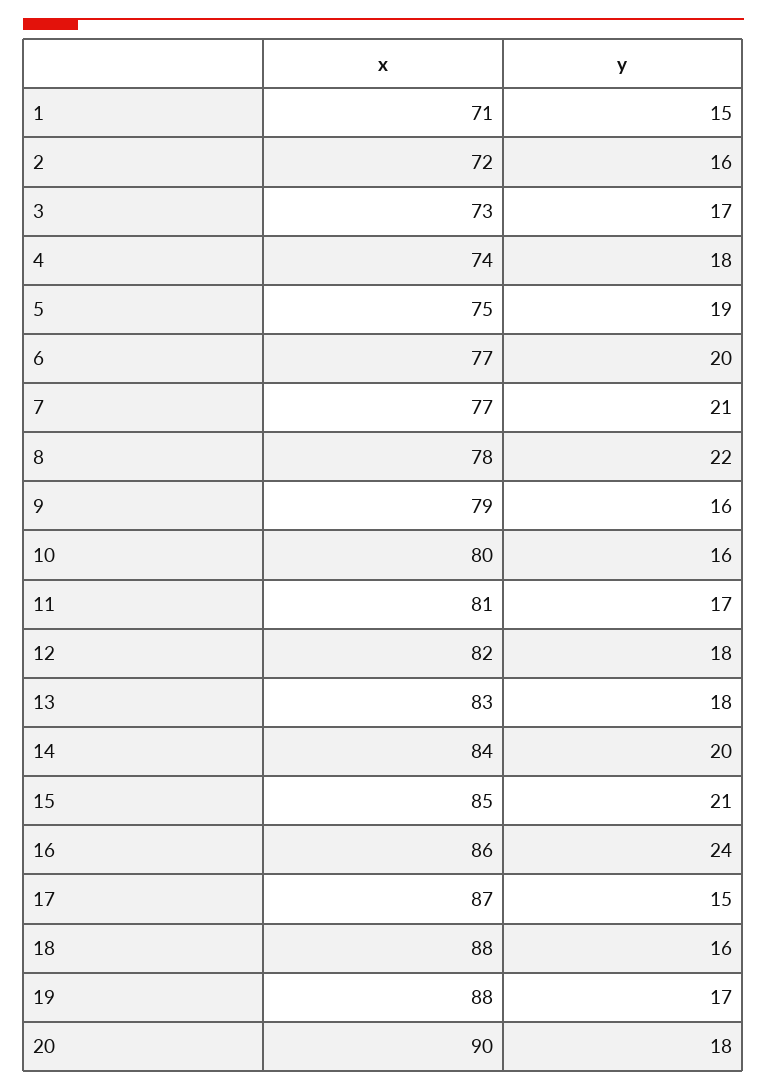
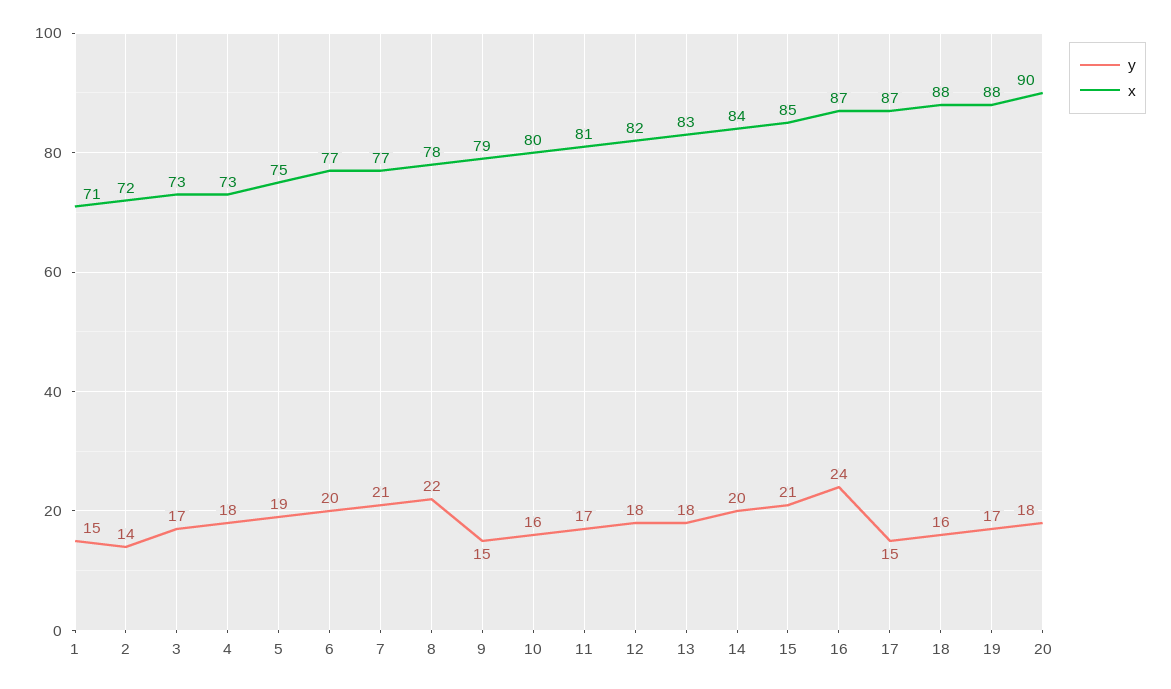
y, 2: 16 -> 14
x, 4: 74 -> 73
y, 9: 16 -> 15
x, 16: 86 -> 87

